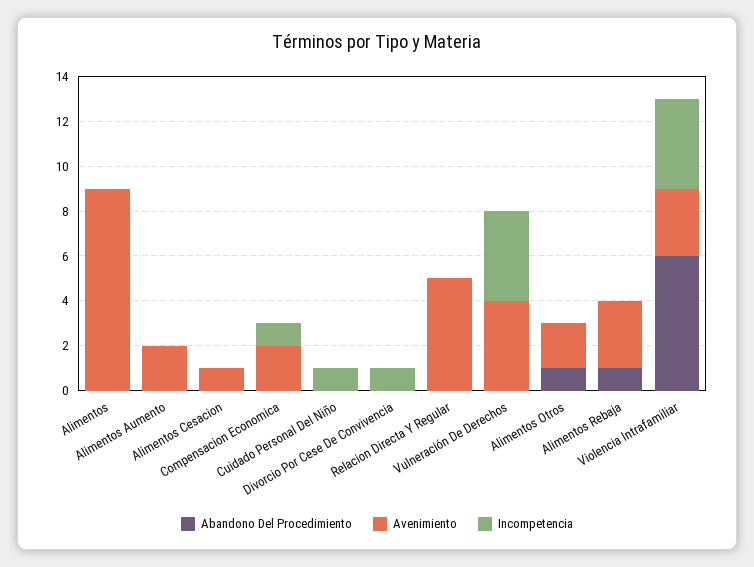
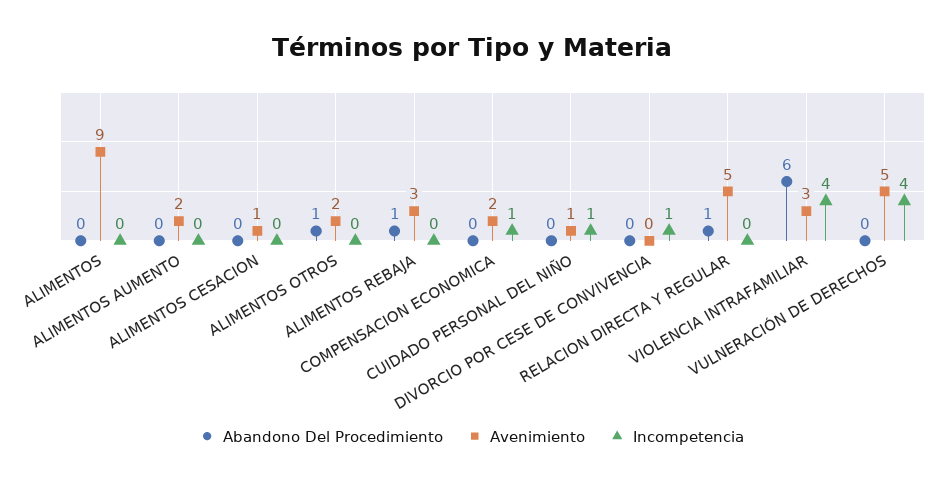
Avenimiento, Cuidado Personal Del Niño: 0 -> 1
Abandono Del Procedimiento, Relacion Directa Y Regular: 0 -> 1
Avenimiento, Vulneración De Derechos: 4 -> 5

